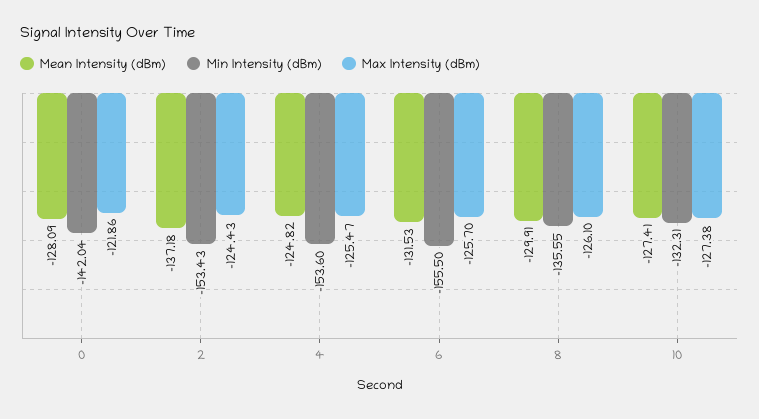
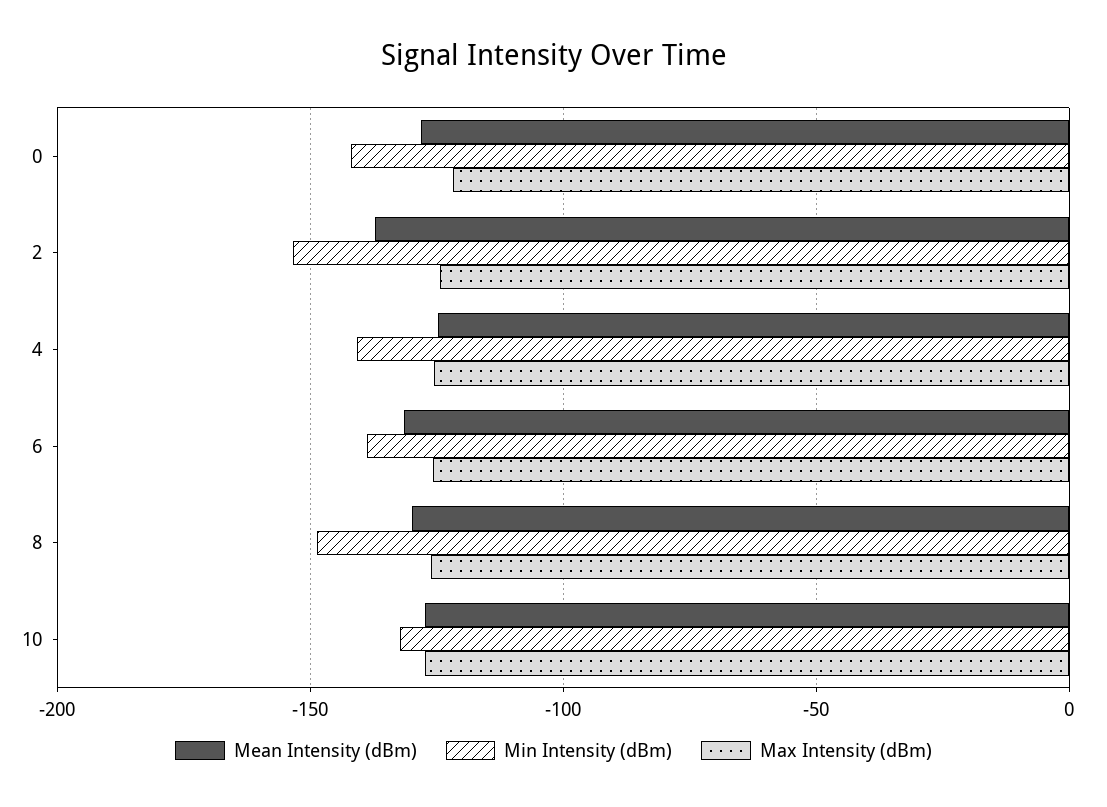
Min Intensity (dBm), 4: -153.6 -> -140
Min Intensity (dBm), 6: -155.5 -> -140
Min Intensity (dBm), 8: -135.55 -> -150

